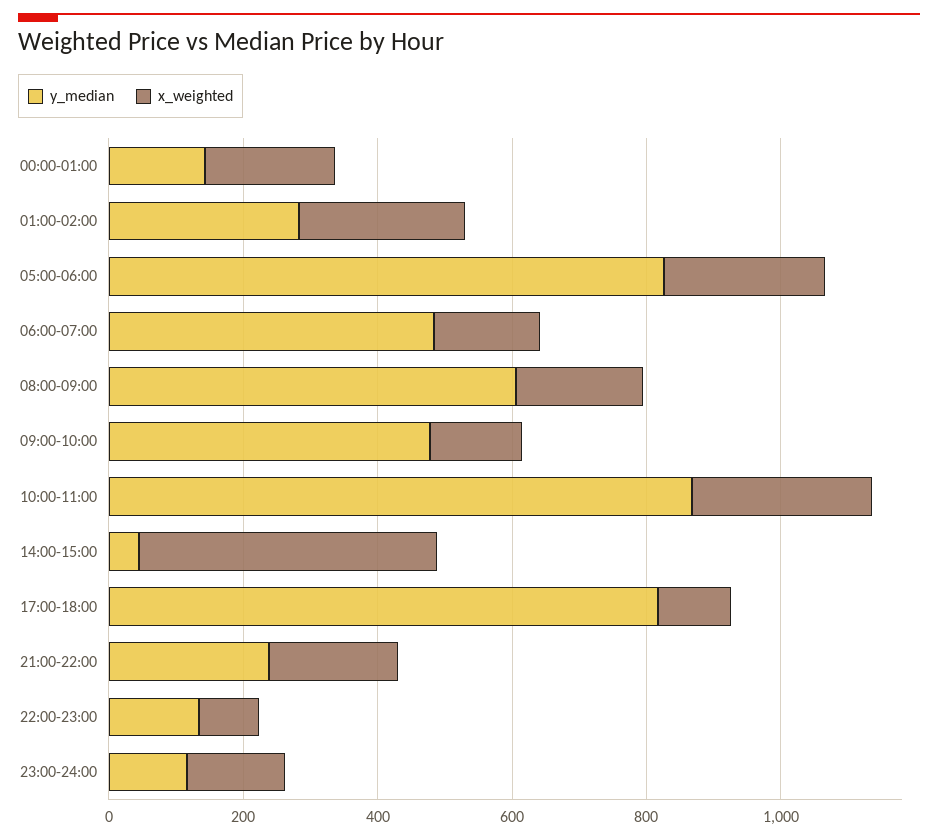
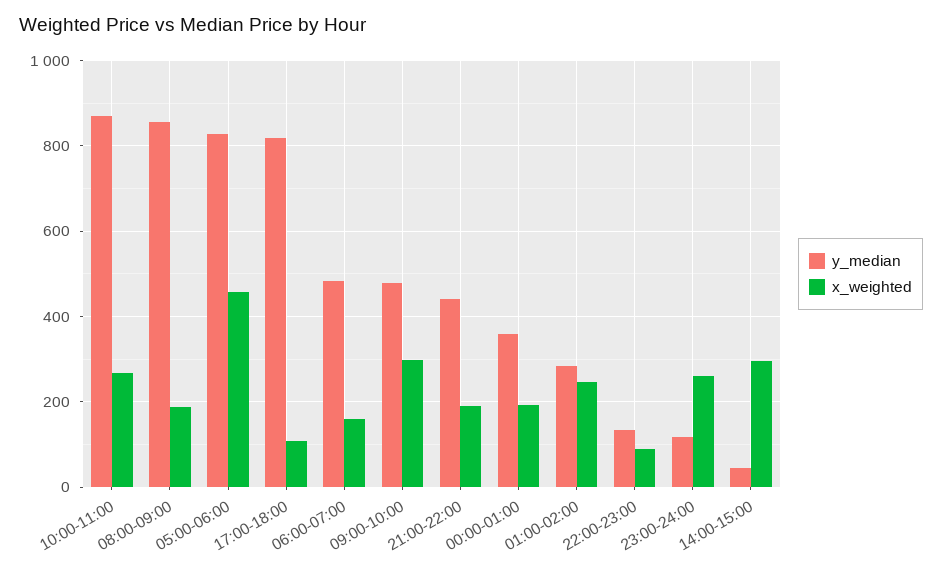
y_median, 00:00-01:00: 150 -> 360
x_weighted, 05:00-06:00: 250 -> 460
y_median, 08:00-09:00: 600 -> 860
x_weighted, 09:00-10:00: 150 -> 300
x_weighted, 14:00-15:00: 450 -> 300
y_median, 21:00-22:00: 250 -> 440
x_weighted, 23:00-24:00: 150 -> 260

